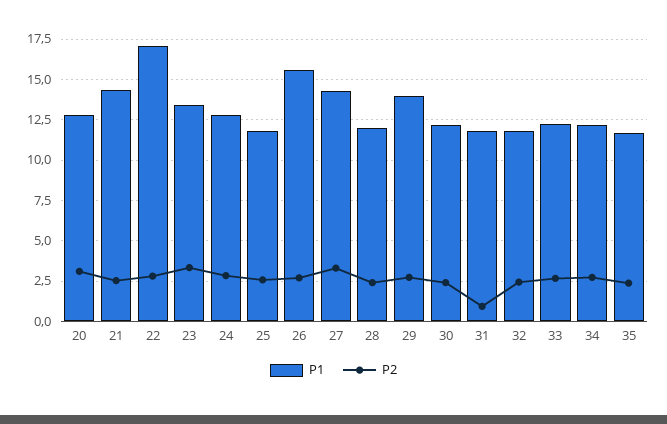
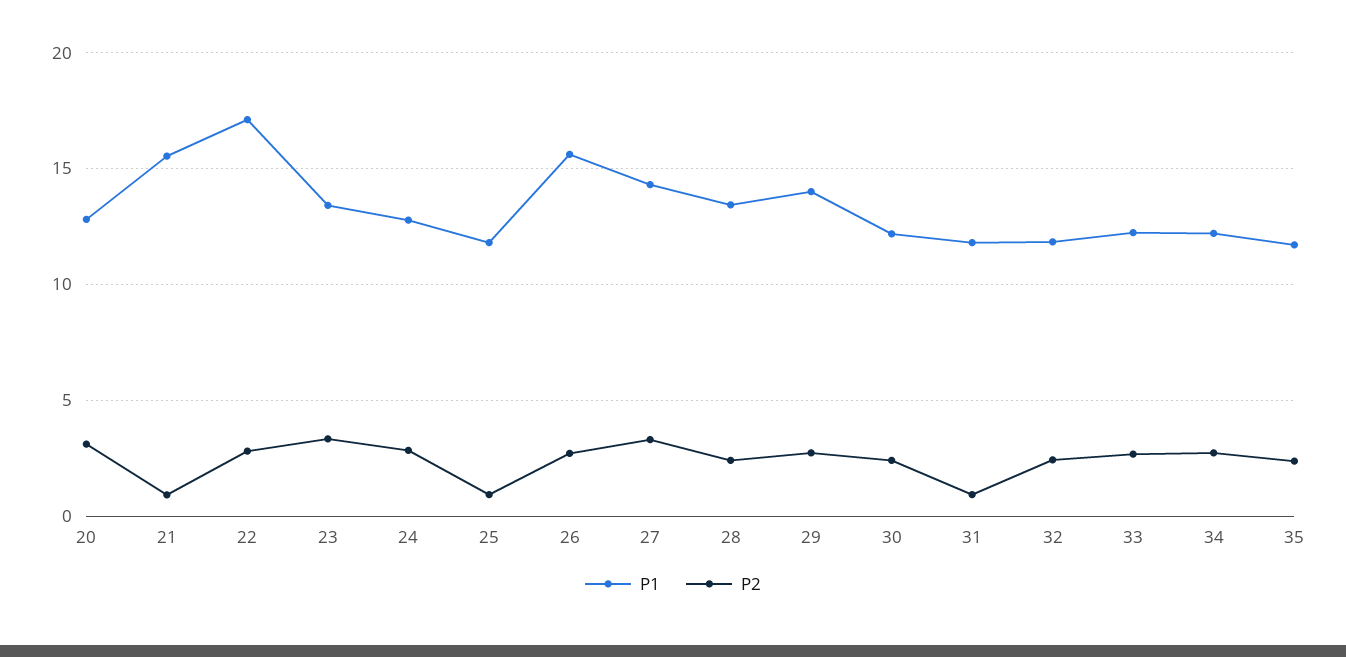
P1, 21: 14.5 -> 15.5
P2, 21: 2.5 -> 1
P2, 25: 2.5 -> 1
P1, 28: 12 -> 13.5

